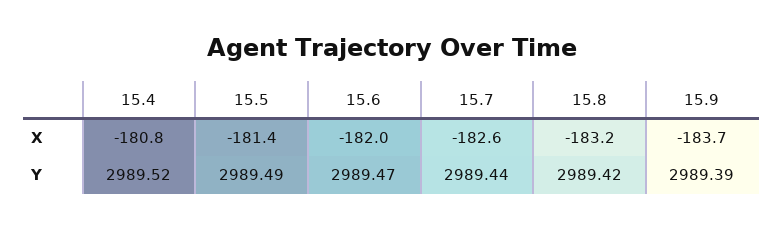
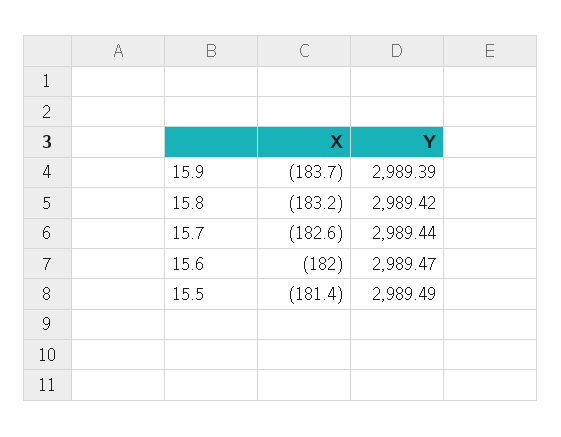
15.4, X: -180.8 -> none
15.4, Y: 2989.52 -> none

